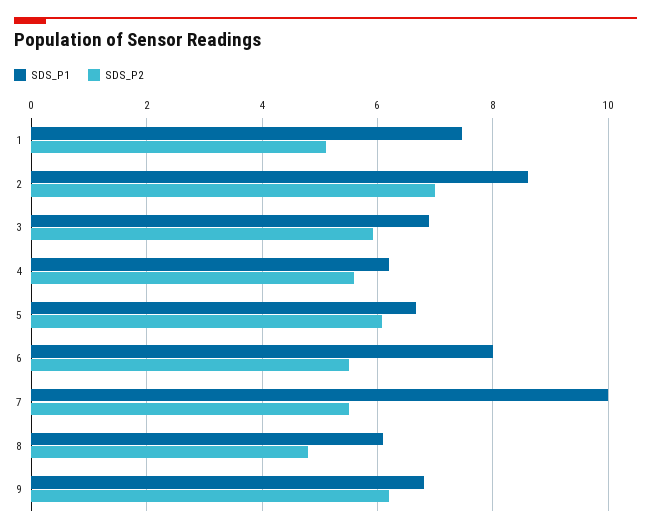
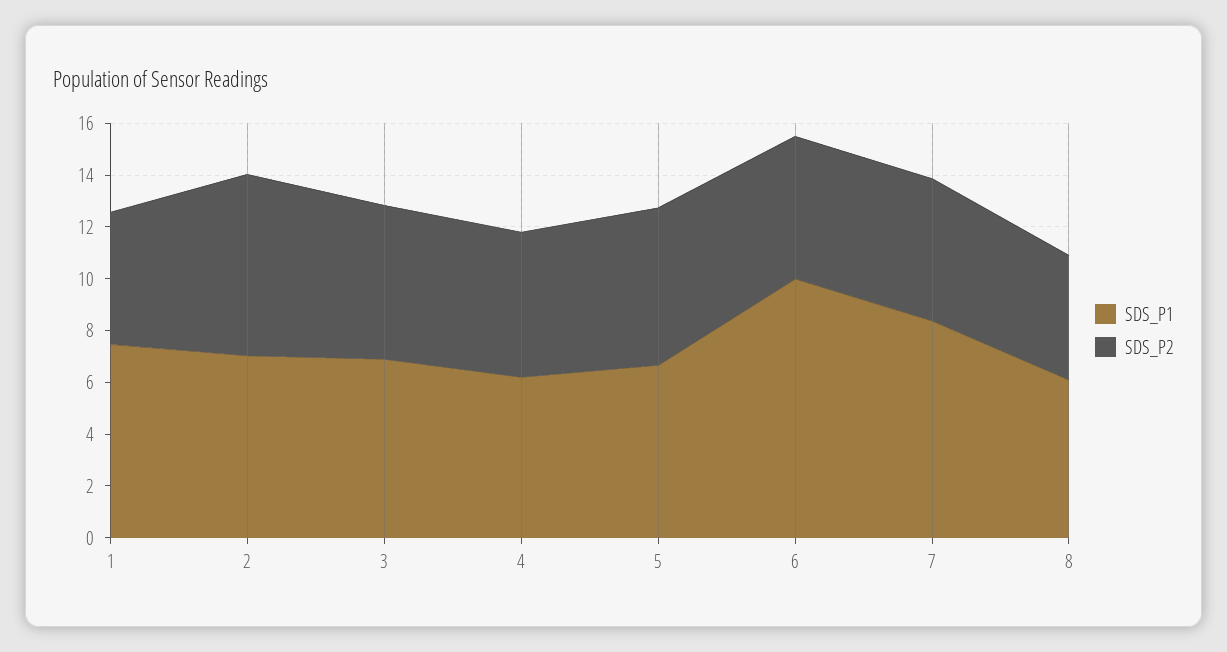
SDS_P1, 2: 8.6 -> 7
SDS_P1, 6: 8 -> 10
SDS_P1, 7: 10 -> 8.5
SDS_P1, 9: 6.8 -> none
SDS_P2, 9: 6.2 -> none

